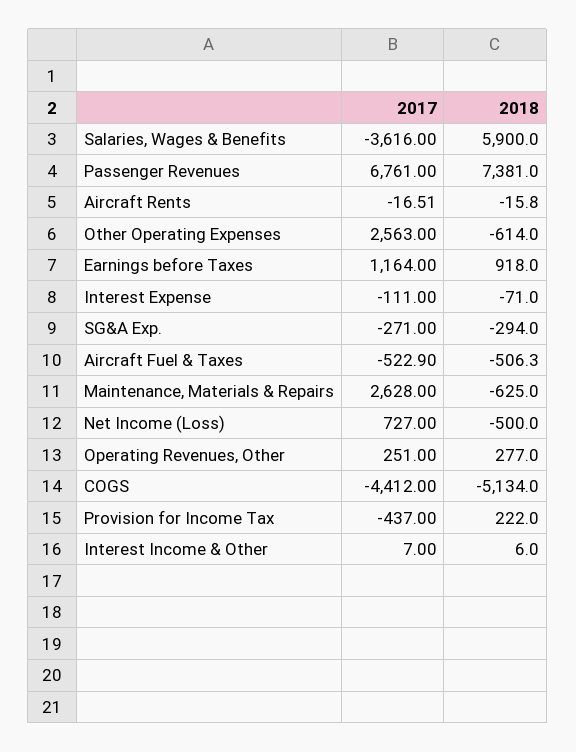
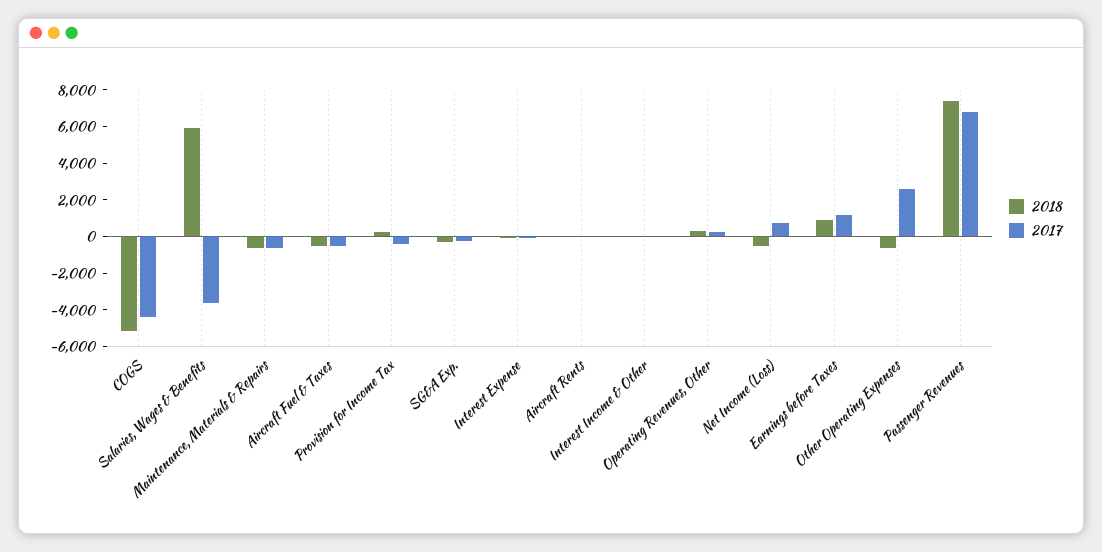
2017, Maintenance, Materials & Repairs: 2628 -> -500

